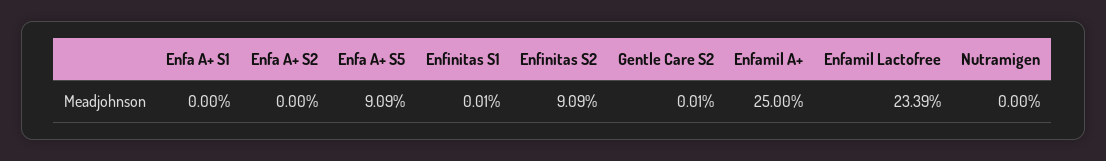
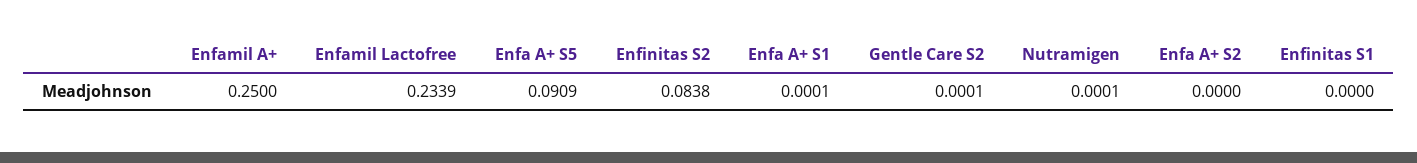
Enfa A+ S1: 0 -> 0.0001
Enfinitas S1: 0.0001 -> 0
Enfinitas S2: 0.0909 -> 0.0838
Nutramigen: 0 -> 0.0001

